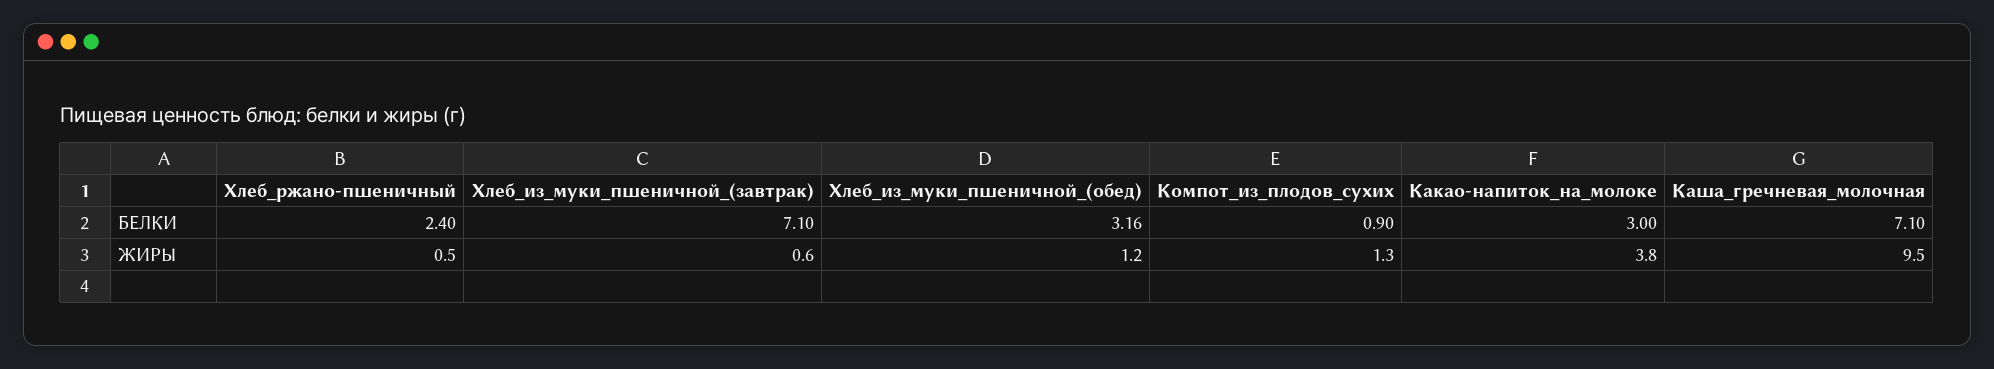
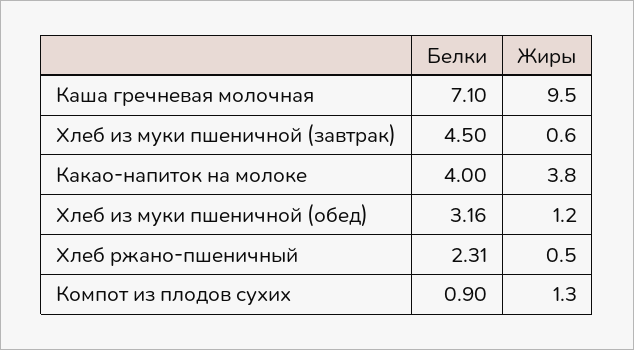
Хлеб_ржано-пшеничный, БЕЛКИ: 2.4 -> 2.31
Хлеб_из_муки_пшеничной_(завтрак), БЕЛКИ: 7.1 -> 4.5
Какао-напиток_на_молоке, БЕЛКИ: 3 -> 4

